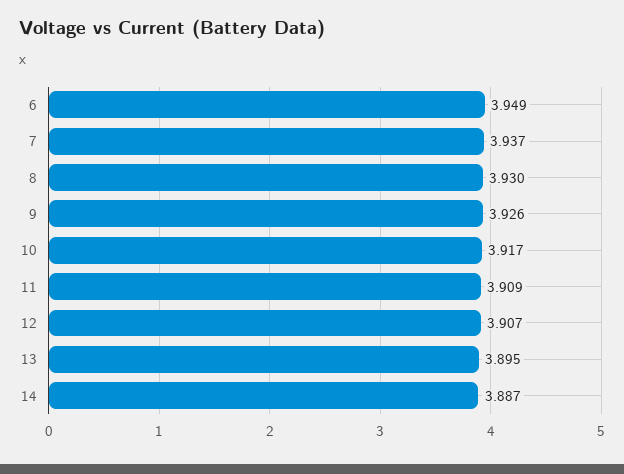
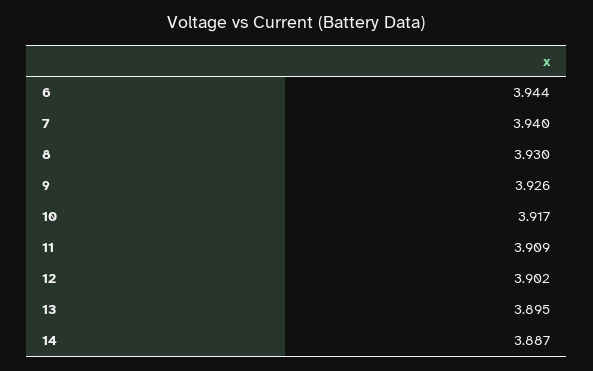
6: 3.949 -> 3.944
7: 3.937 -> 3.94
12: 3.907 -> 3.902

